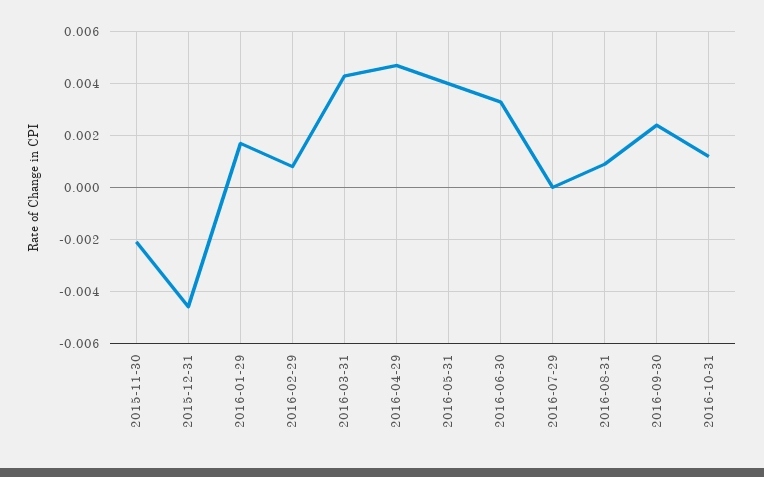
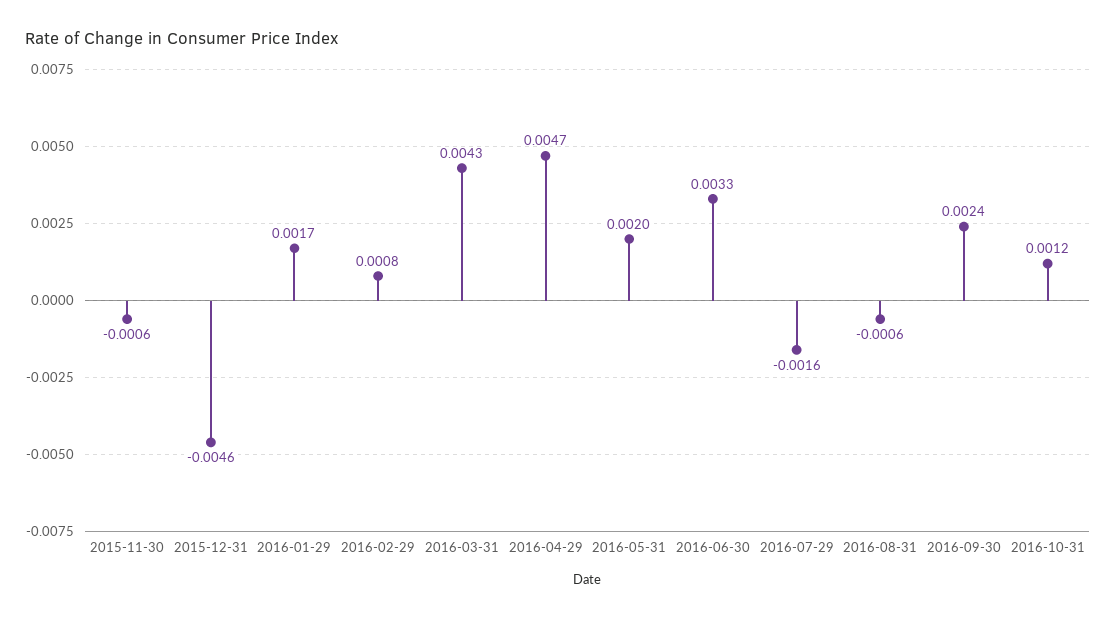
2015-11-30: -0.002 -> -0.0006
2016-05-31: 0.004 -> 0.002
2016-07-29: 0 -> -0.0016
2016-08-31: 0.001 -> -0.0006

